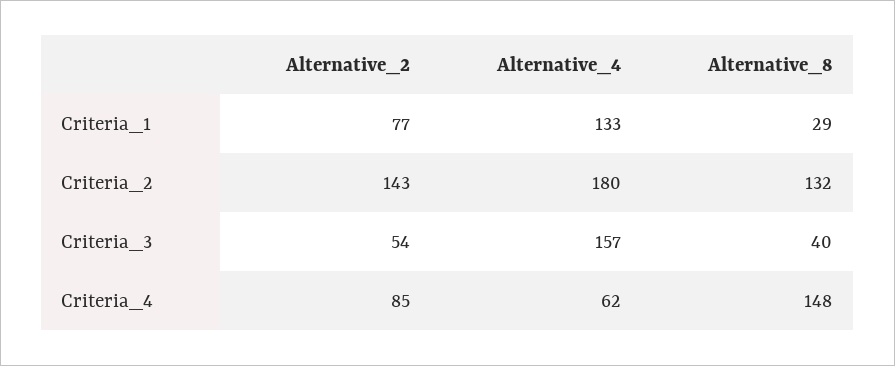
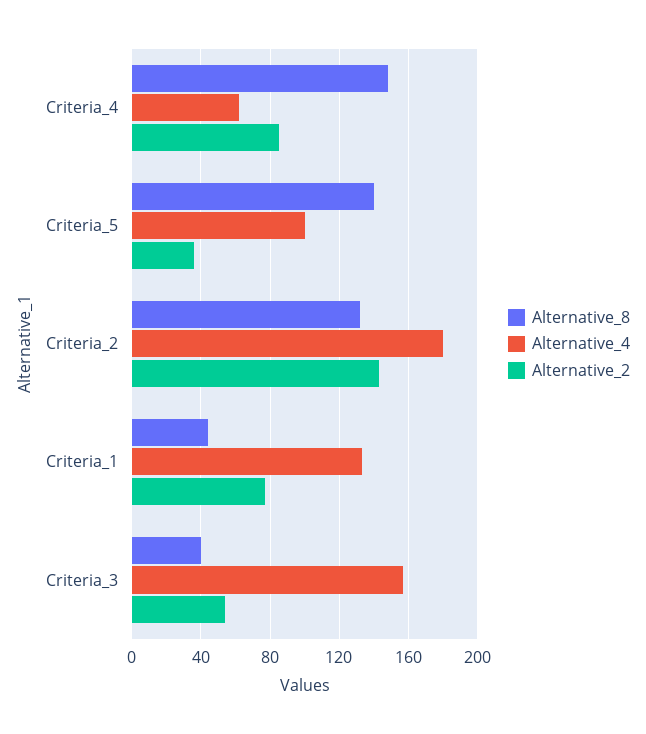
Alternative_8, Criteria_1: 29 -> 45
Alternative_8, Criteria_5: none -> 140
Alternative_4, Criteria_5: none -> 100
Alternative_2, Criteria_5: none -> 35

